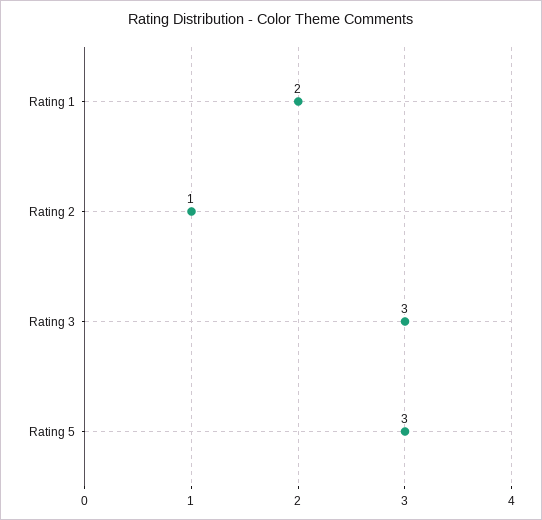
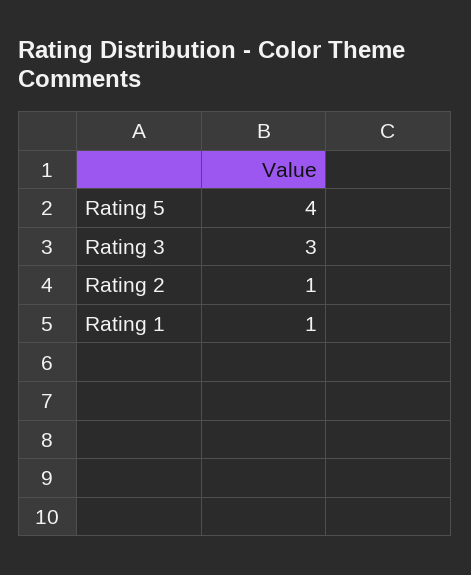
Rating 1: 2 -> 1
Rating 5: 3 -> 4

